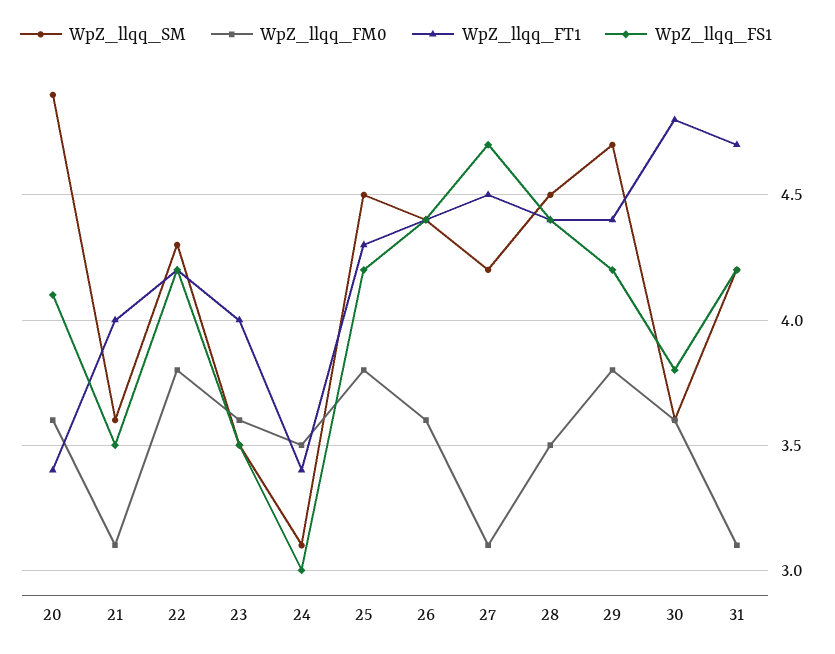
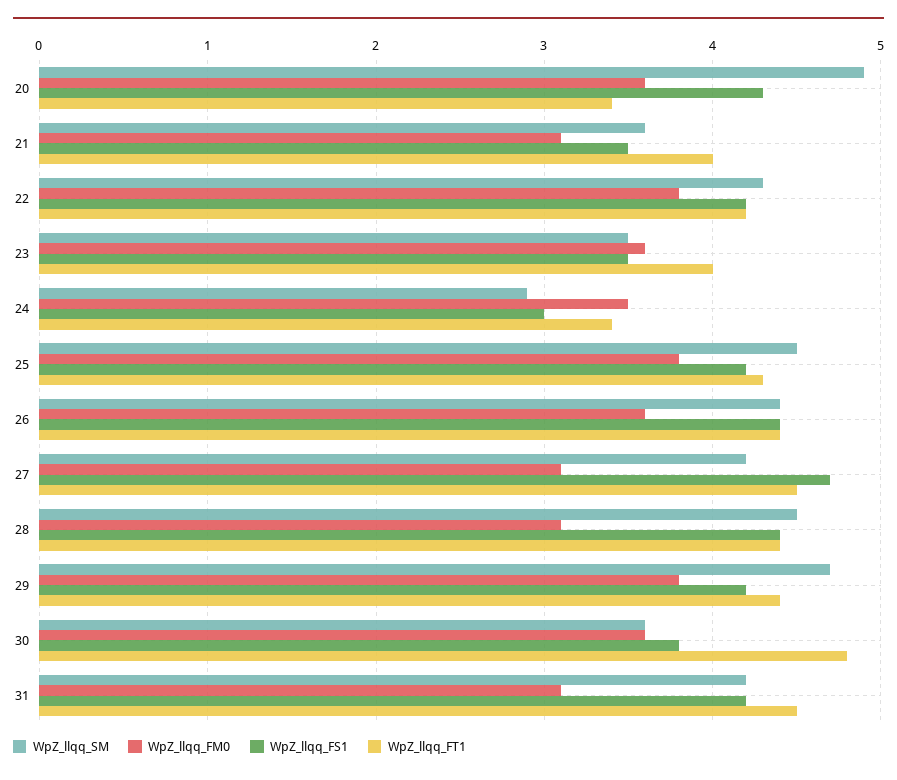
WpZ_llqq_FS1, 20: 4.1 -> 4.3
WpZ_llqq_SM, 24: 3.1 -> 2.9
WpZ_llqq_FM0, 28: 3.5 -> 3.1
WpZ_llqq_FT1, 31: 4.7 -> 4.5

